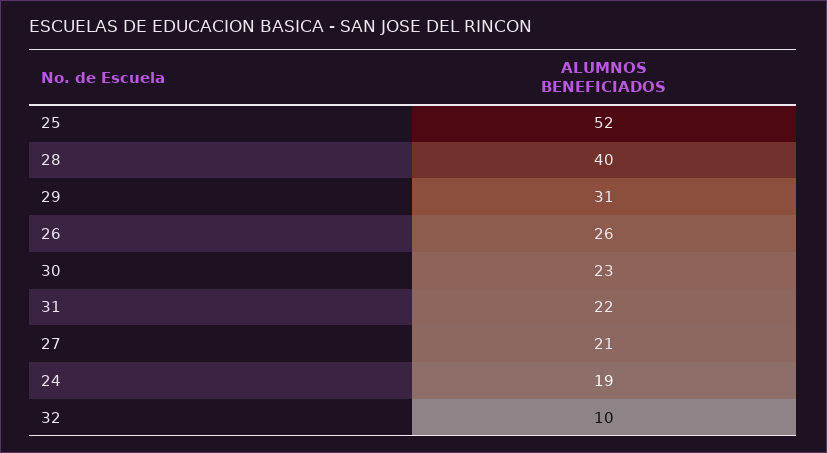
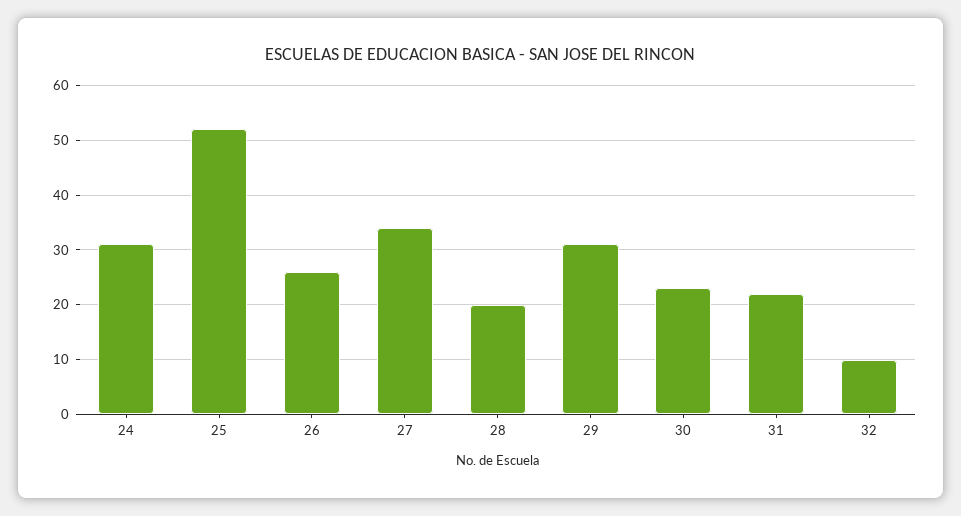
28: 40 -> 20
27: 21 -> 35
24: 19 -> 30

